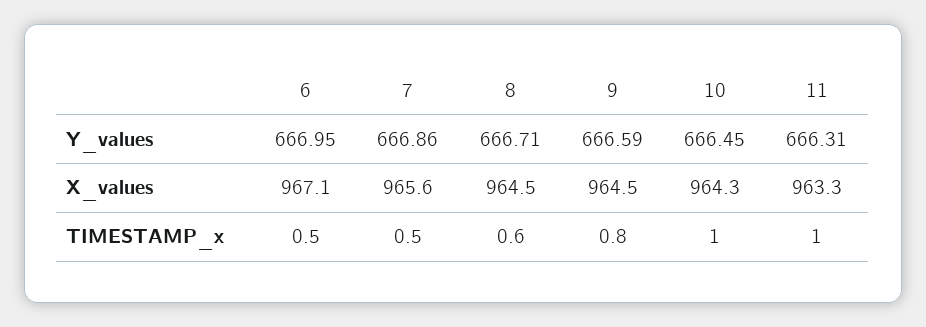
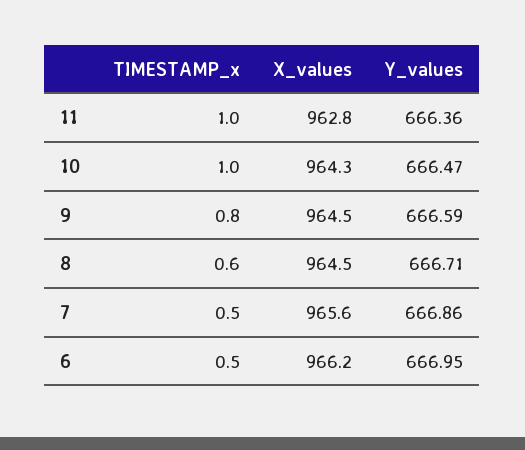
10, Y_values: 666.45 -> 666.47
11, Y_values: 666.31 -> 666.36
6, X_values: 967.1 -> 966.2
11, X_values: 963.3 -> 962.8

